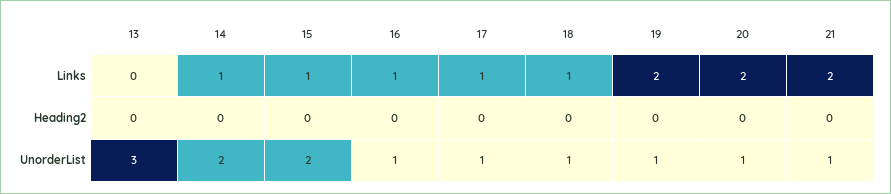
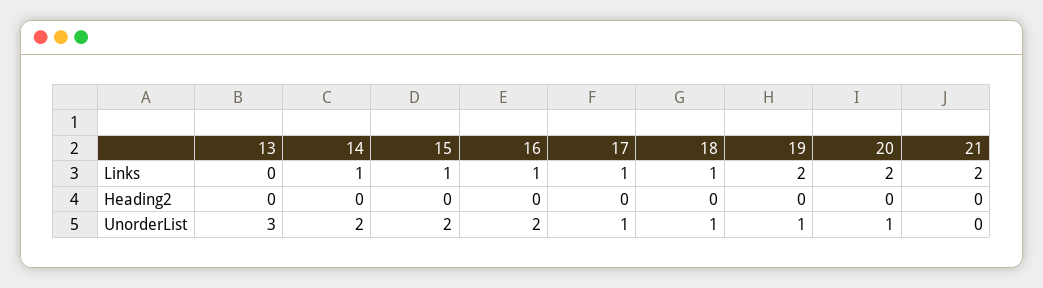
16, UnorderList: 1 -> 2
21, UnorderList: 1 -> 0

